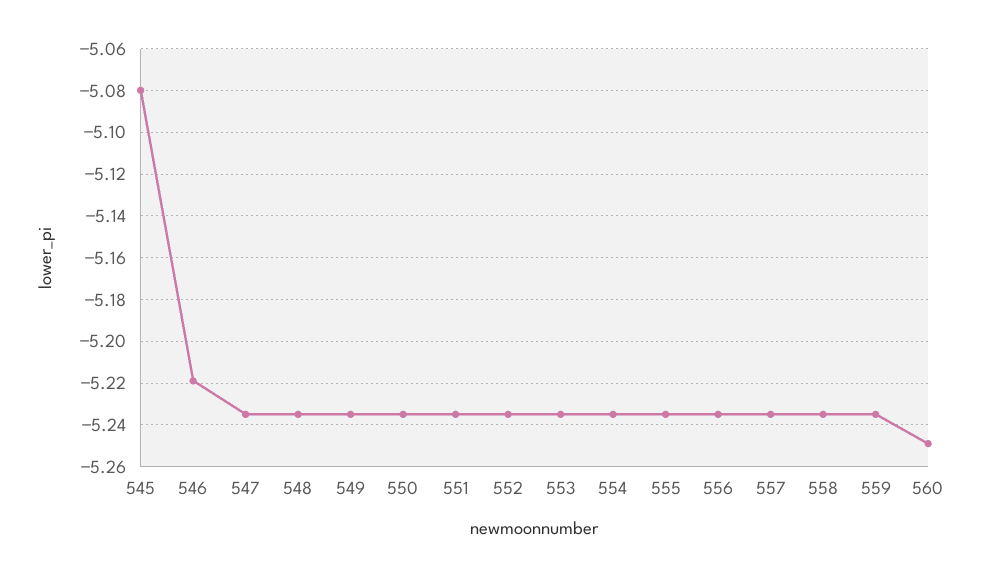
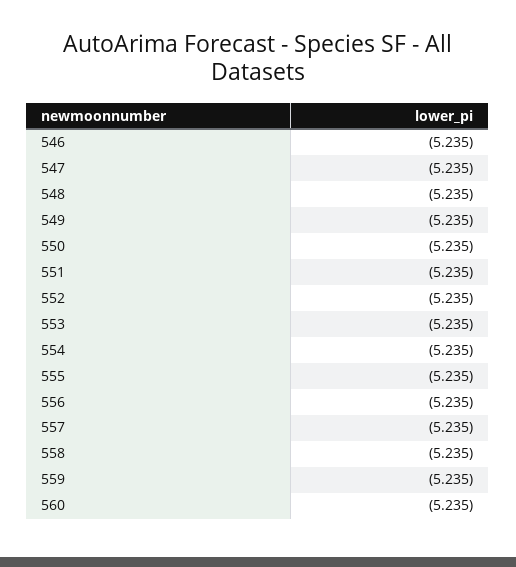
545: -5.08 -> none
546: -5.22 -> -5.235
560: -5.25 -> -5.235

